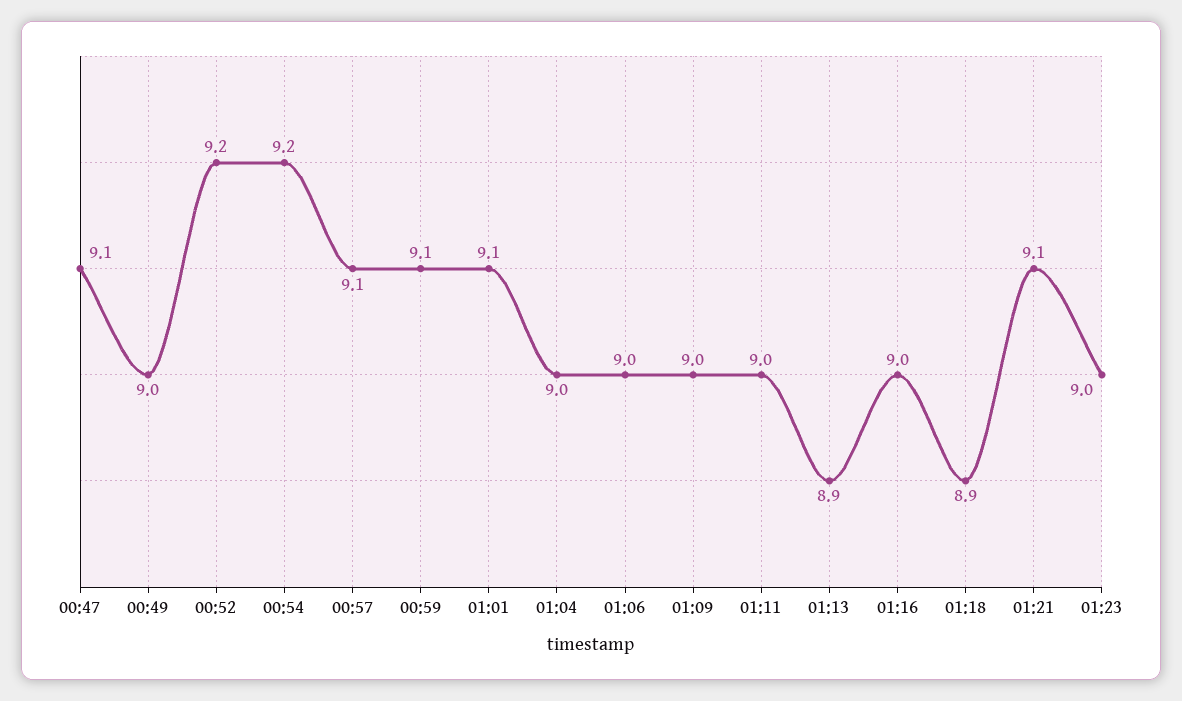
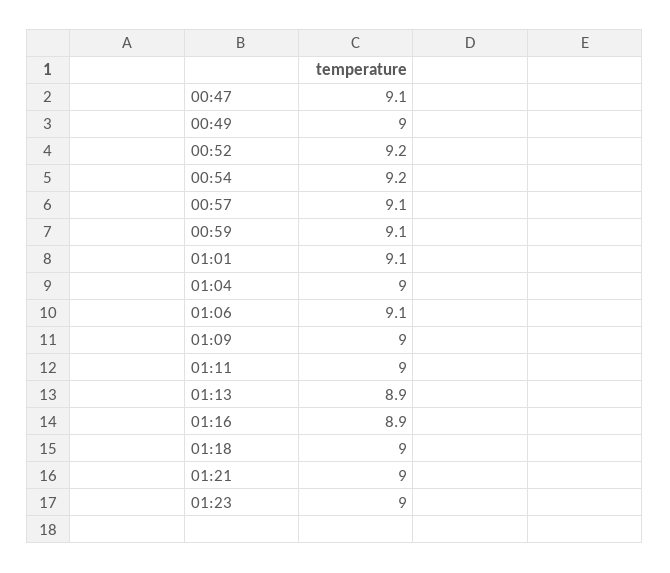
01:06: 9 -> 9.1
01:16: 9 -> 8.9
01:18: 8.9 -> 9
01:21: 9.1 -> 9

